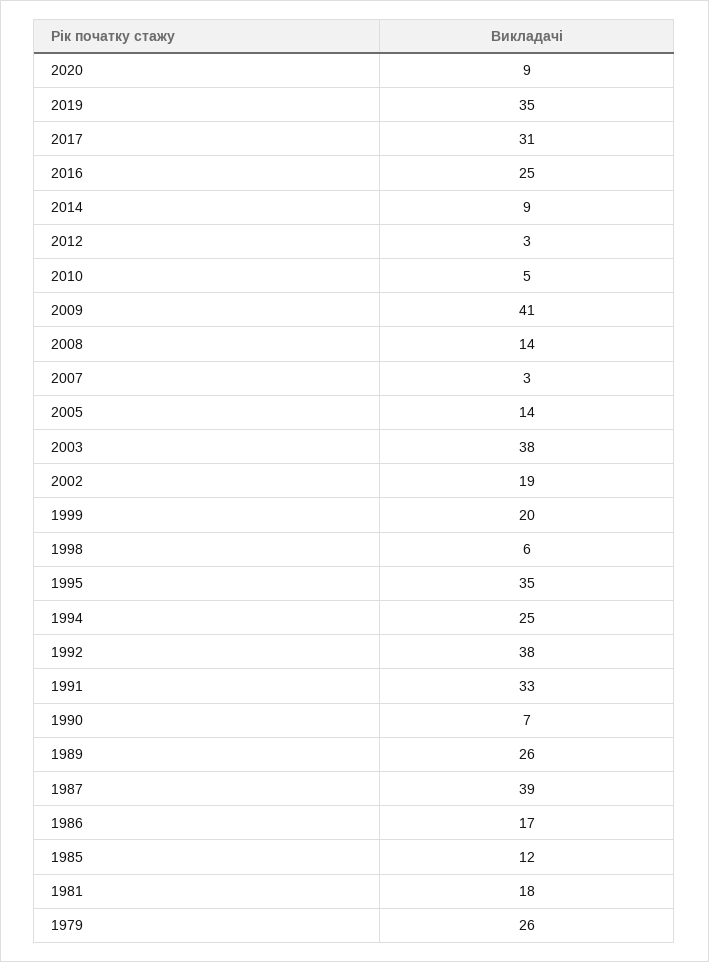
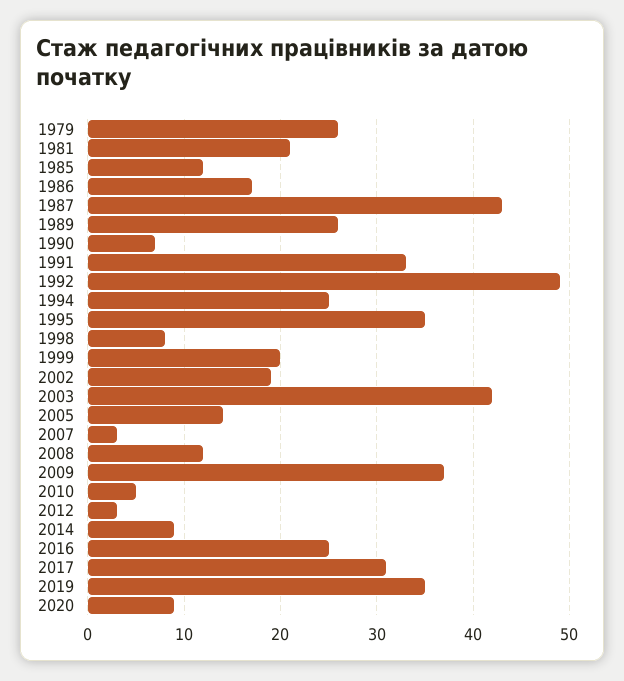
2009: 41 -> 37
2008: 14 -> 12
2003: 38 -> 42
1998: 6 -> 8
1992: 38 -> 49
1987: 39 -> 43
1981: 18 -> 21

